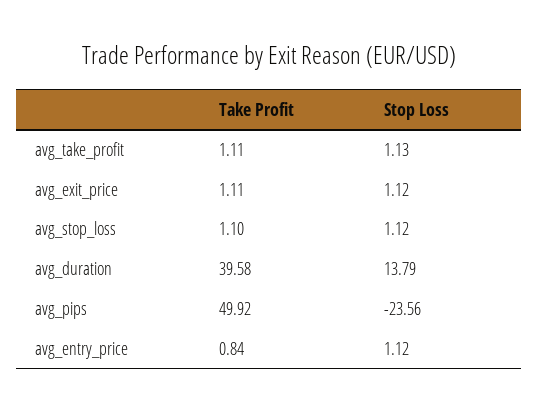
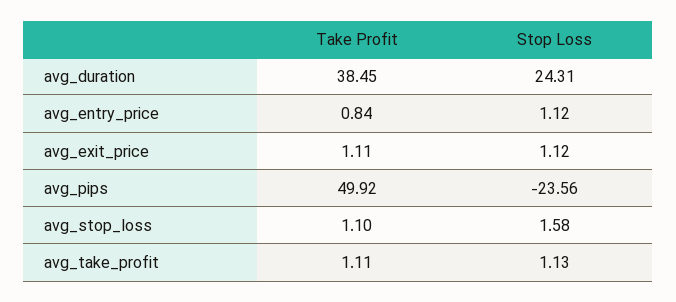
Stop Loss, avg_stop_loss: 1.12 -> 1.58
Take Profit, avg_duration: 39.58 -> 38.45
Stop Loss, avg_duration: 13.79 -> 24.31

